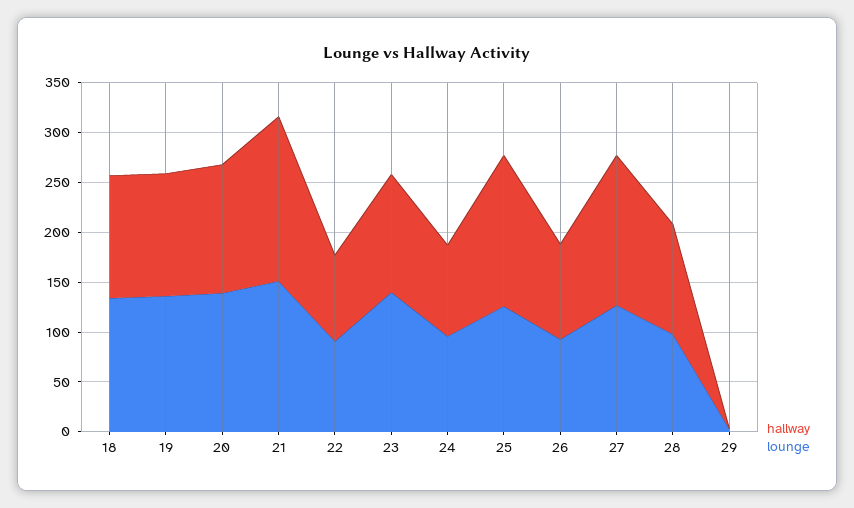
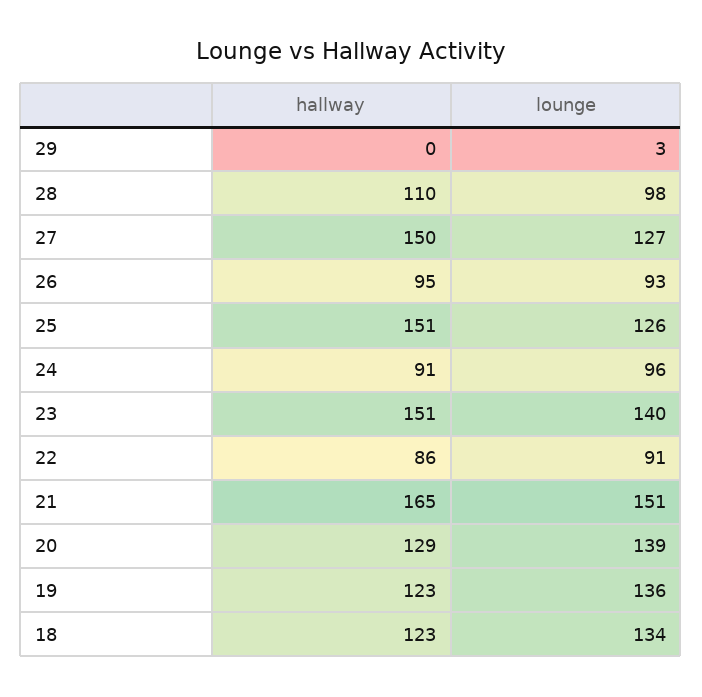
hallway, 23: 120 -> 151

